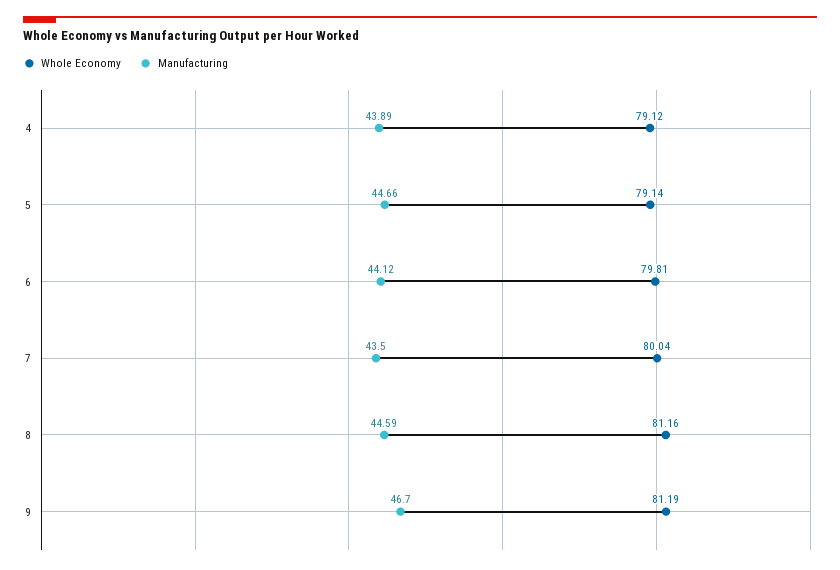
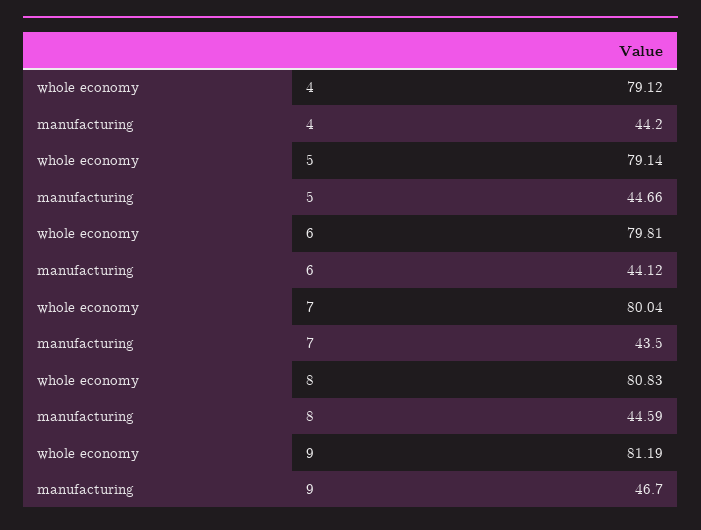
Manufacturing, 4: 43.89 -> 44.2
Whole Economy, 8: 81.16 -> 80.83

